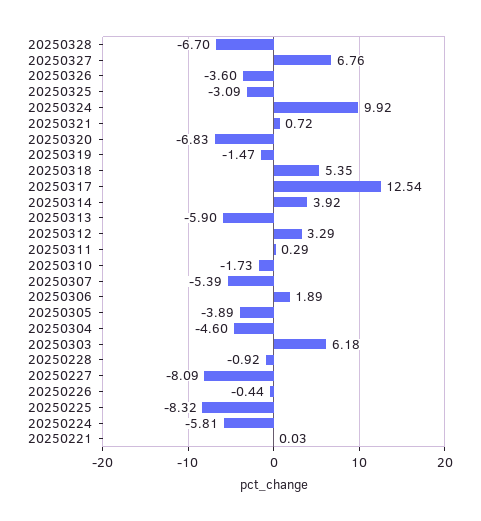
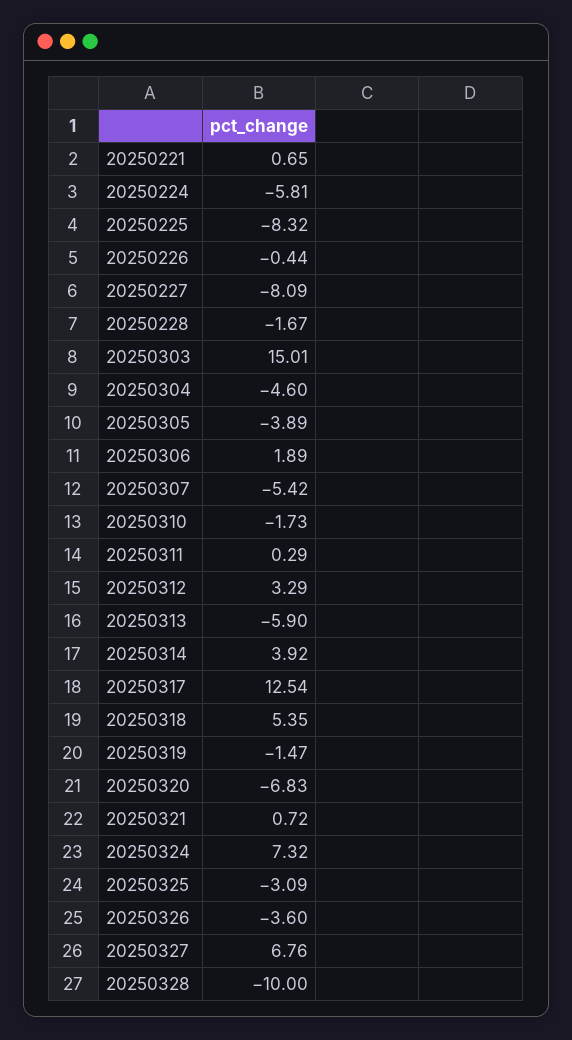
20250328: -6.7 -> -10
20250324: 9.92 -> 7.32
20250307: -5.39 -> -5.42
20250303: 6.18 -> 15.01
20250228: -0.92 -> -1.67
20250221: 0.03 -> 0.65

